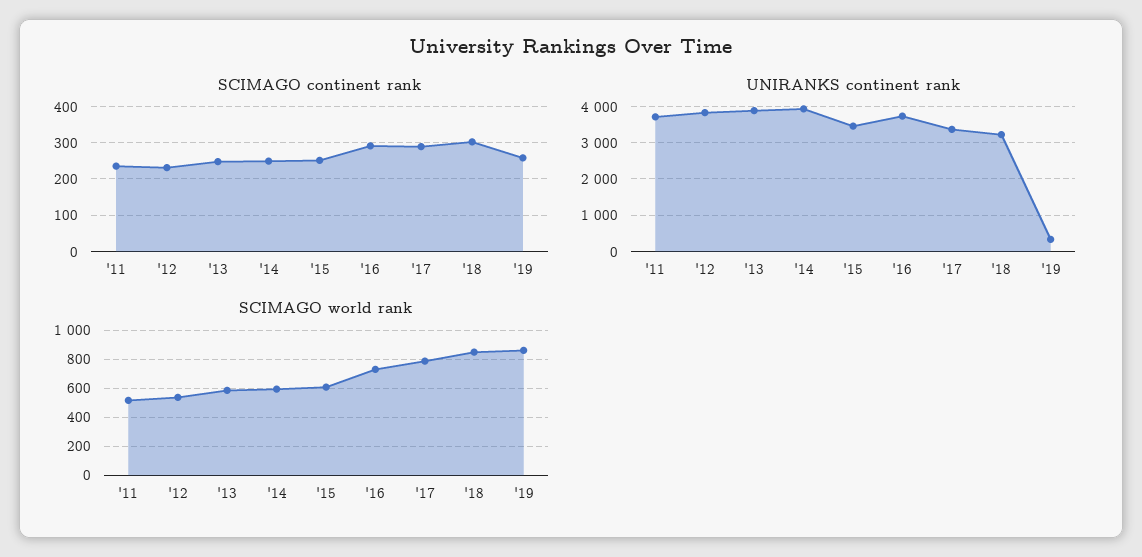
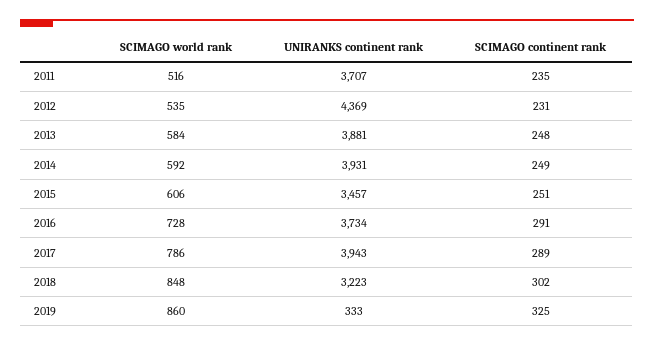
SCIMAGO continent rank, '19: 260 -> 325
UNIRANKS continent rank, '12: 3800 -> 4369
UNIRANKS continent rank, '17: 3400 -> 3943

